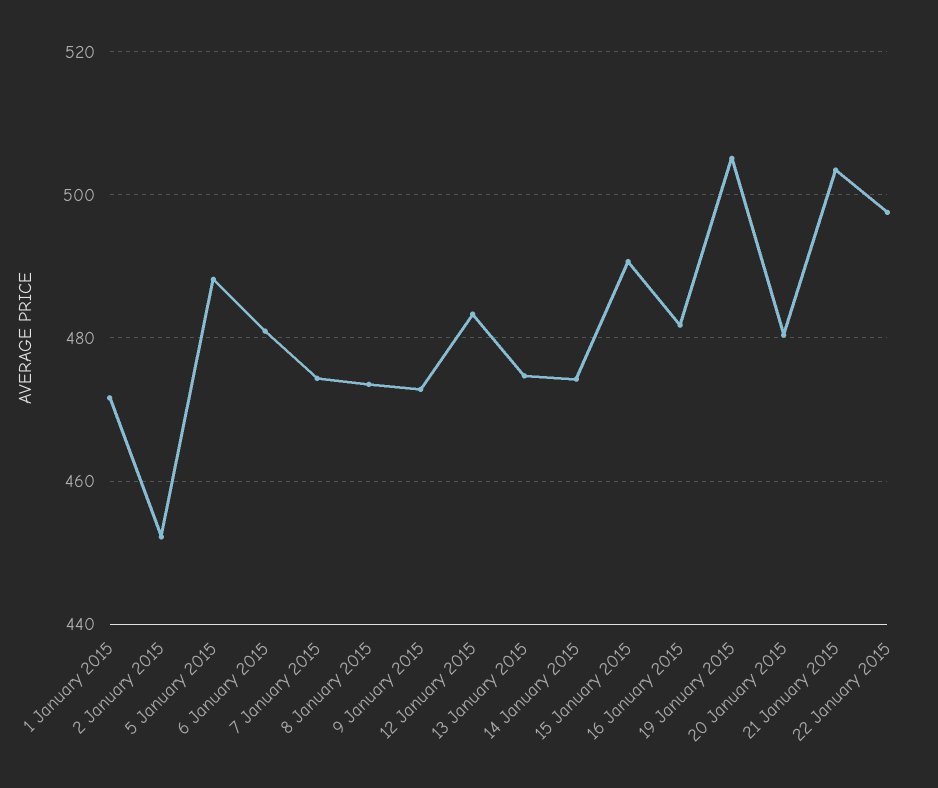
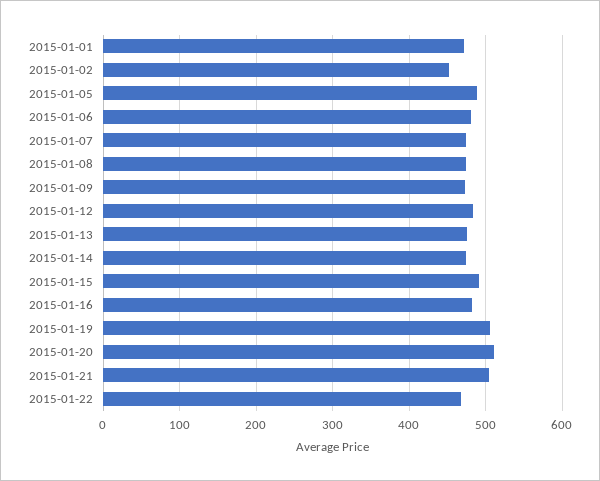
20 January 2015: 480 -> 510
22 January 2015: 498 -> 470

